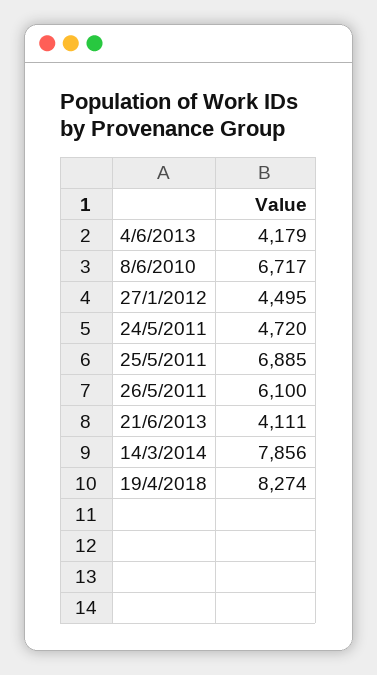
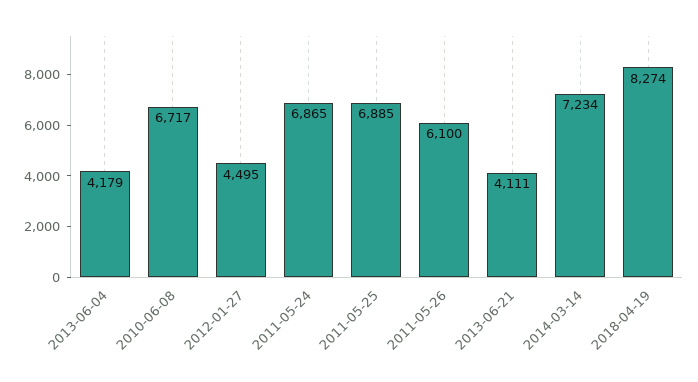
24/5/2011: 4720 -> 6865
14/3/2014: 7856 -> 7234

